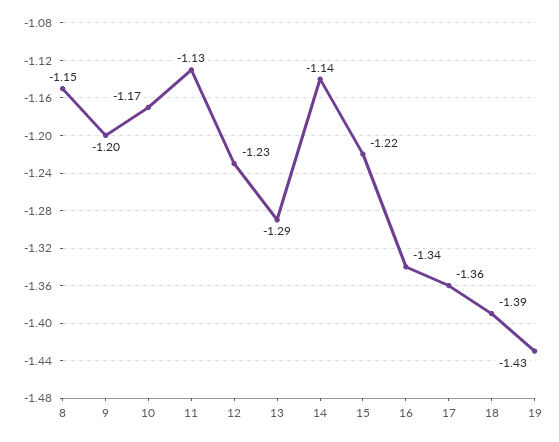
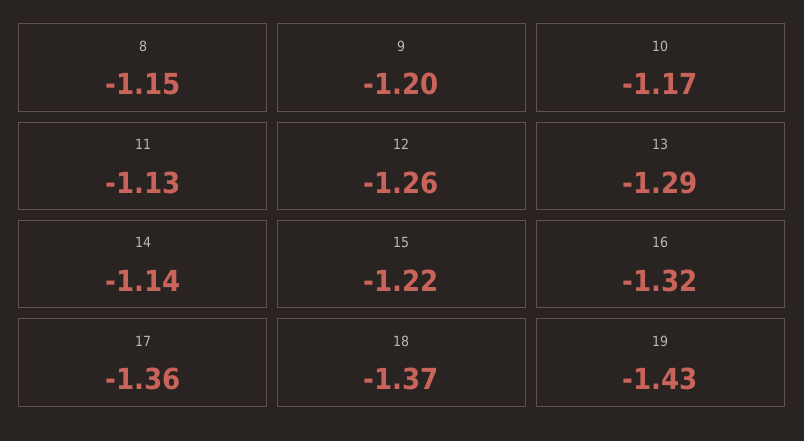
12: -1.23 -> -1.26
16: -1.34 -> -1.32
18: -1.39 -> -1.37

